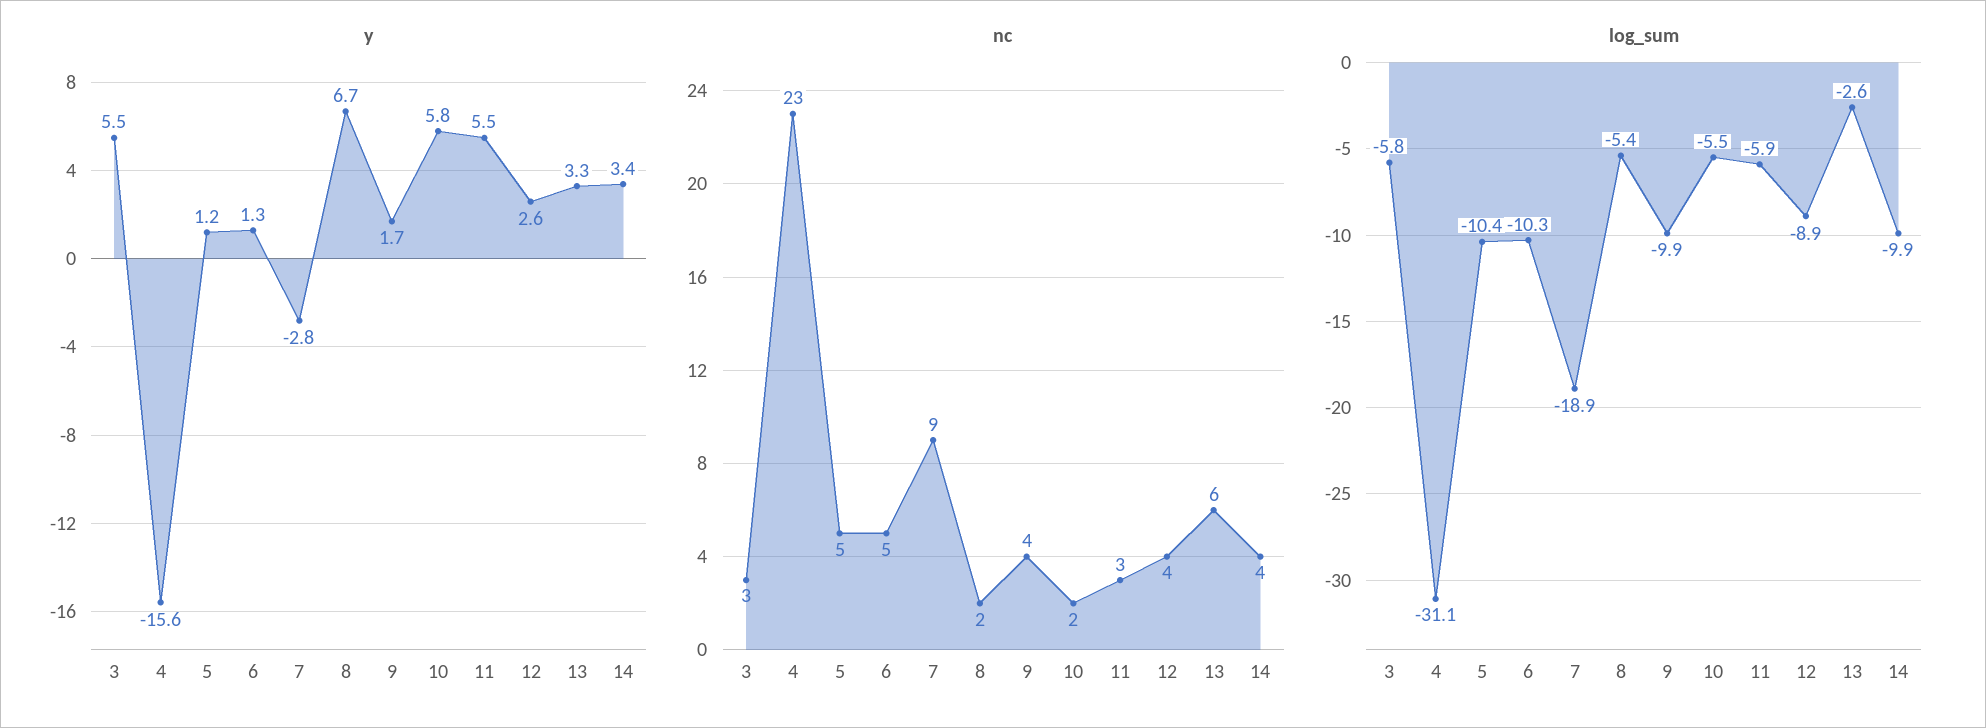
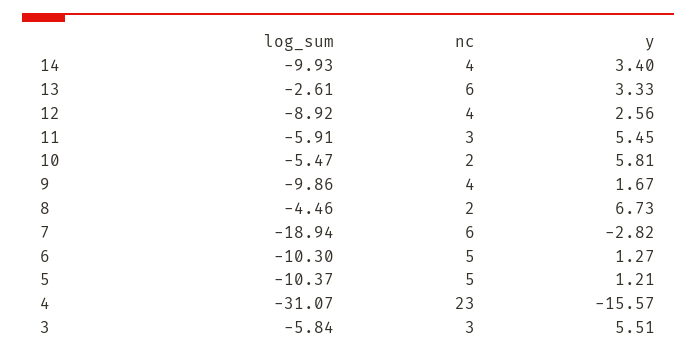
nc, 7: 9 -> 6
log_sum, 8: -5.4 -> -4.46

